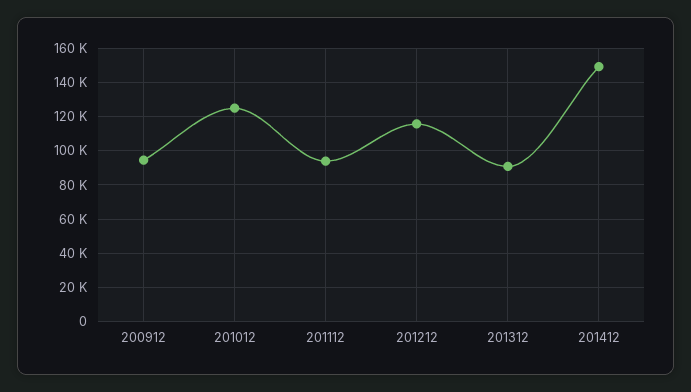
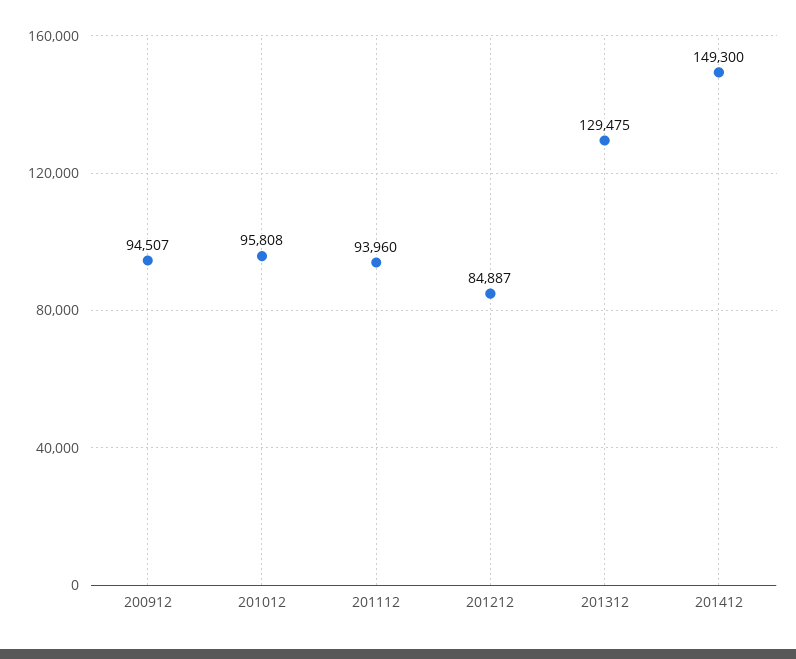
201012: 125000 -> 95808
201212: 115000 -> 84887
201312: 90000 -> 129475

